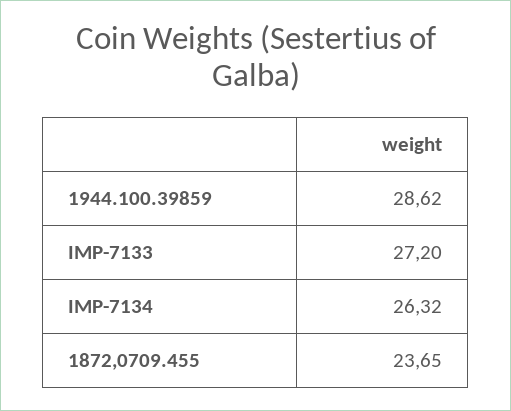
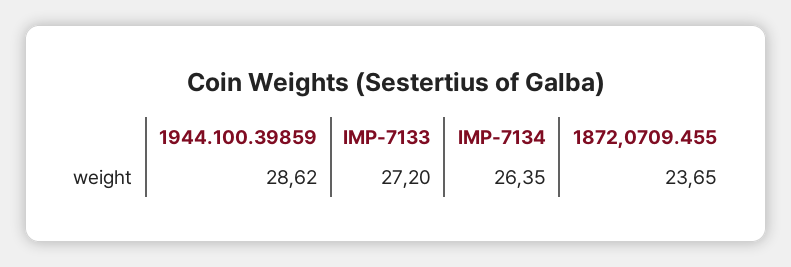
IMP-7134: 26.32 -> 26.35

